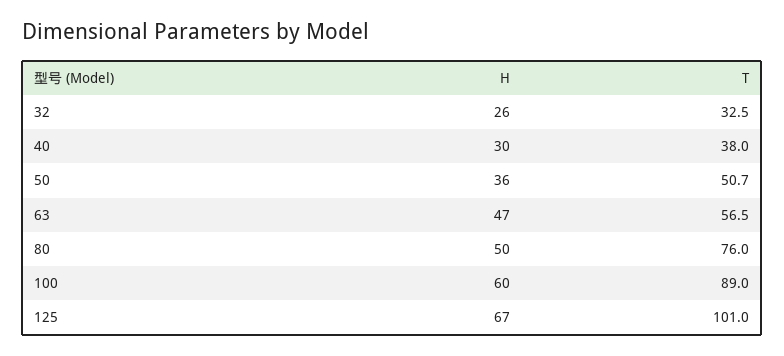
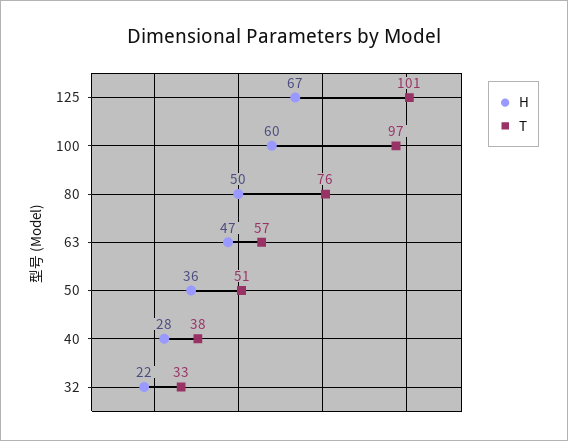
H, 32: 26 -> 22
H, 40: 30 -> 28
T, 100: 89 -> 97

